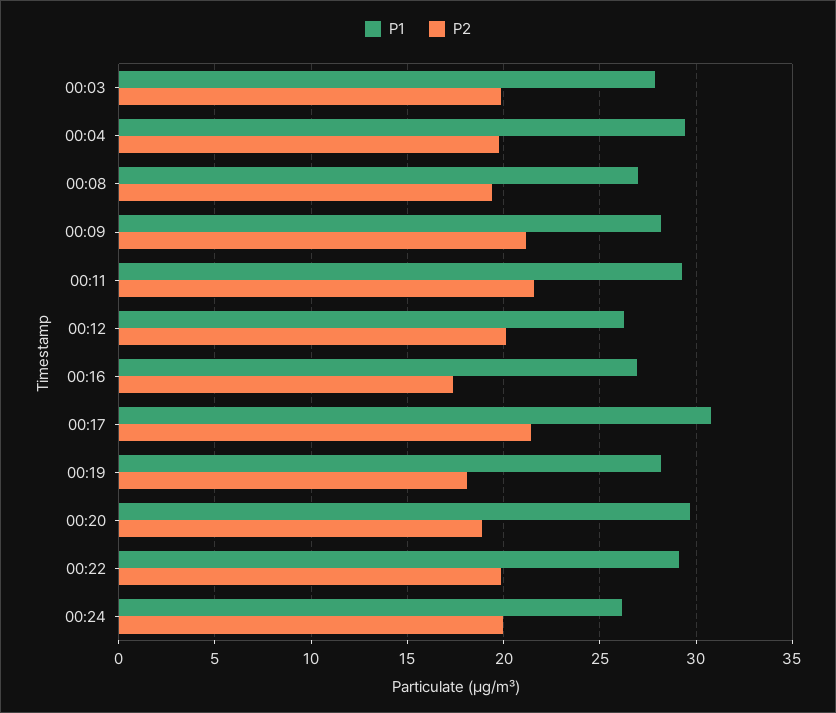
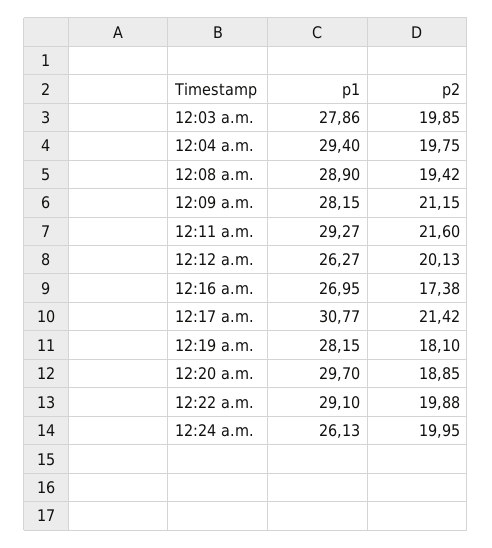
P1, 00:08: 27 -> 28.9

